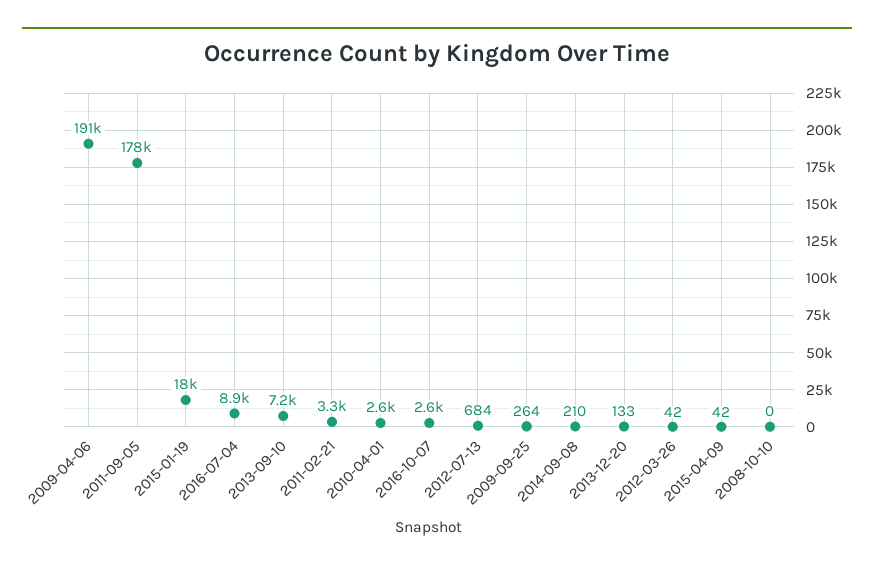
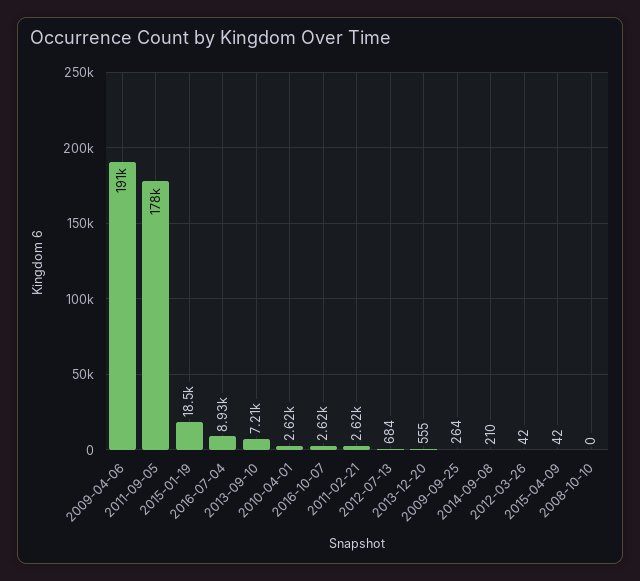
2011-02-21: 3300 -> 2620
2013-12-20: 133 -> 555

